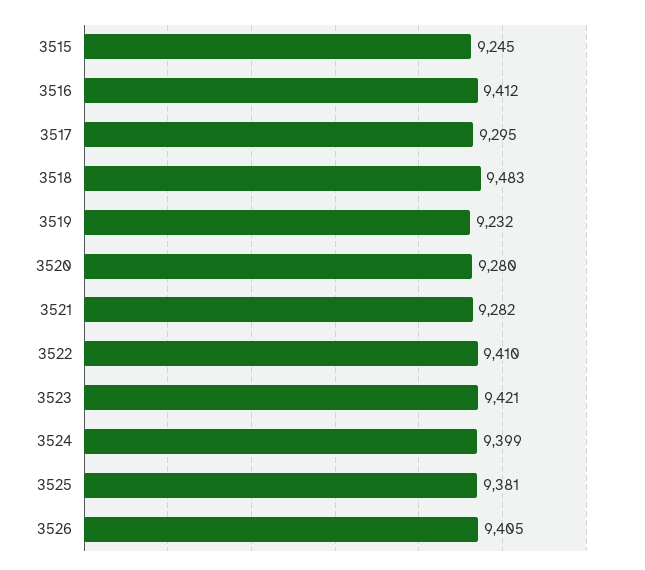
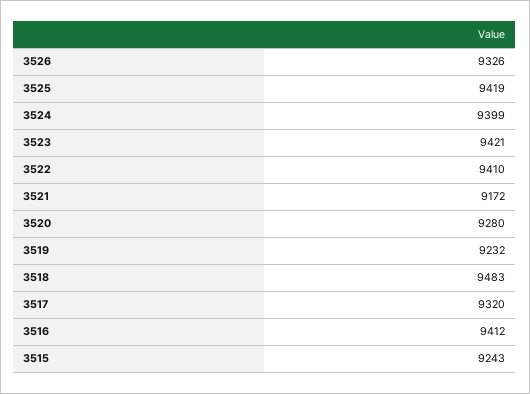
3515: 9245 -> 9243
3517: 9295 -> 9320
3521: 9282 -> 9172
3525: 9381 -> 9419
3526: 9405 -> 9326

